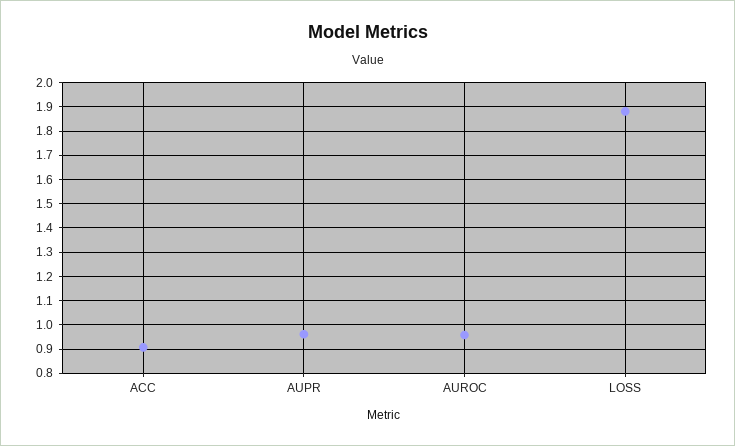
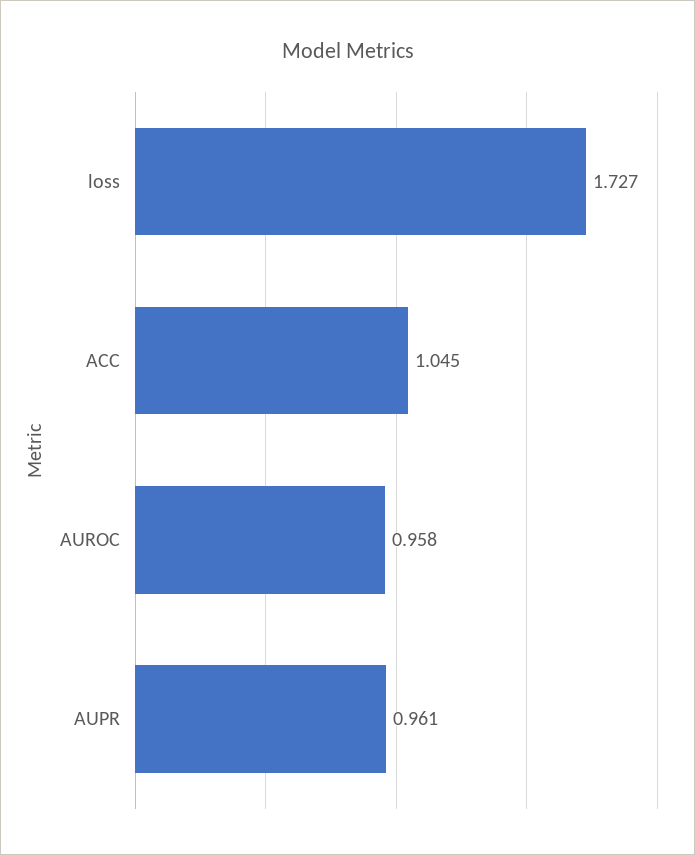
ACC: 0.9 -> 1.045
LOSS: 1.875 -> 1.727

